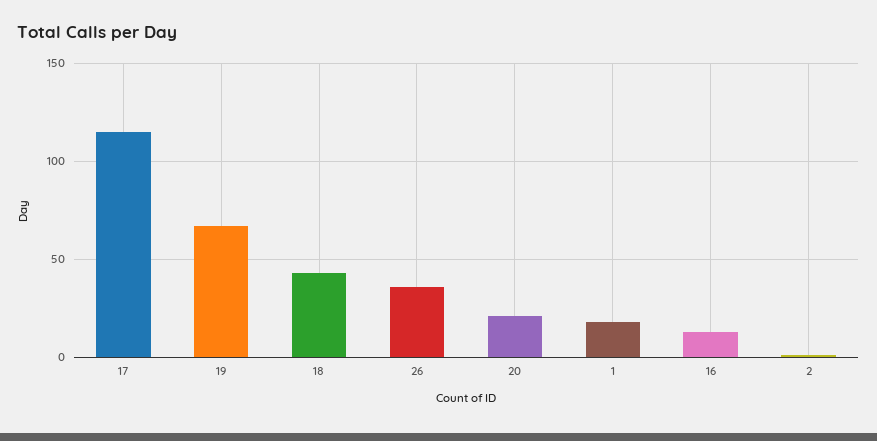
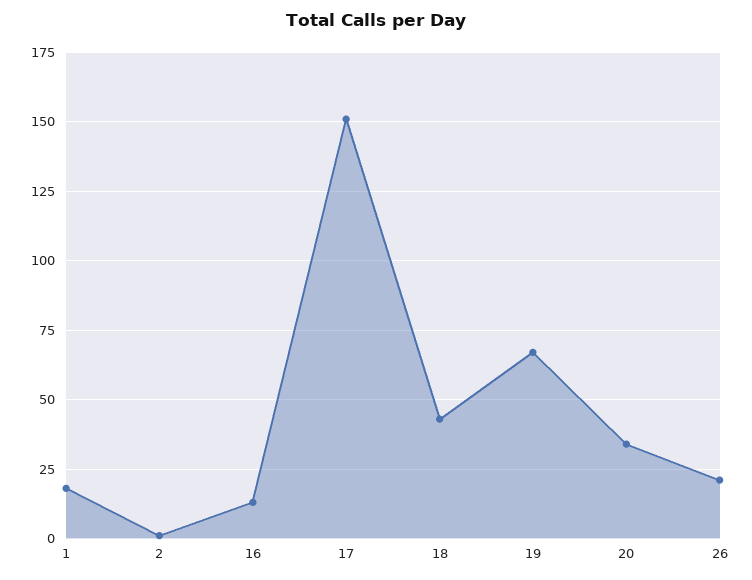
17: 115 -> 150
26: 35 -> 20
20: 20 -> 35

